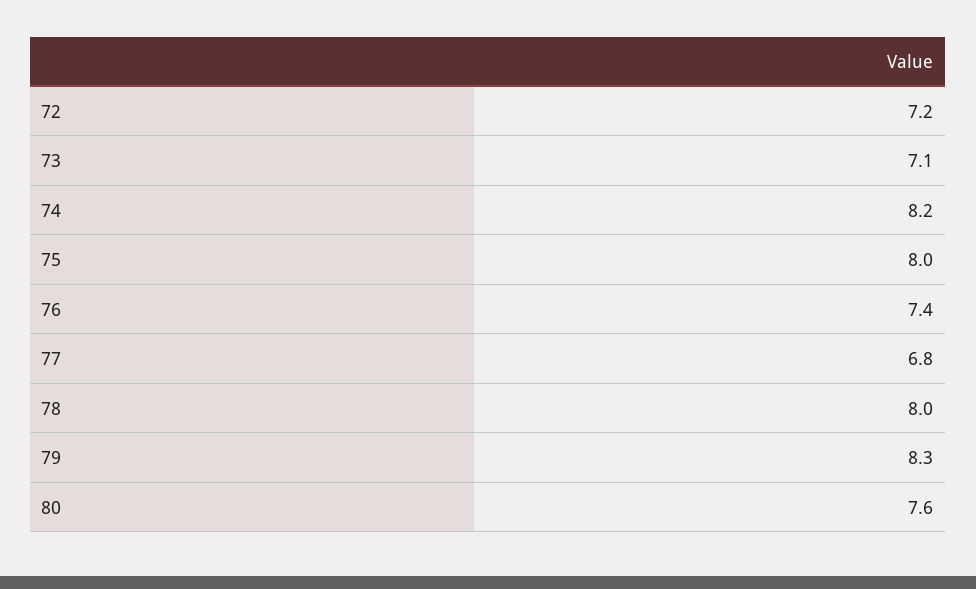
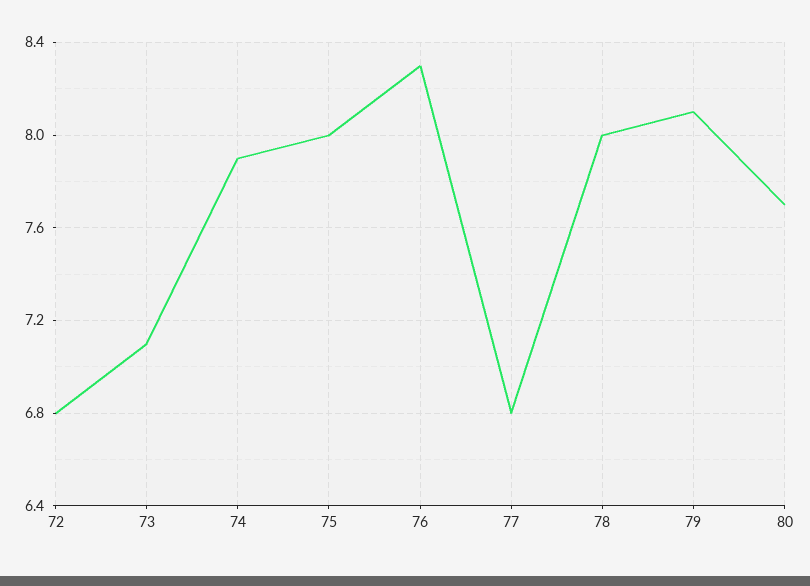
72: 7.2 -> 6.8
74: 8.2 -> 7.9
76: 7.4 -> 8.3
79: 8.3 -> 8.1
80: 7.6 -> 7.7

